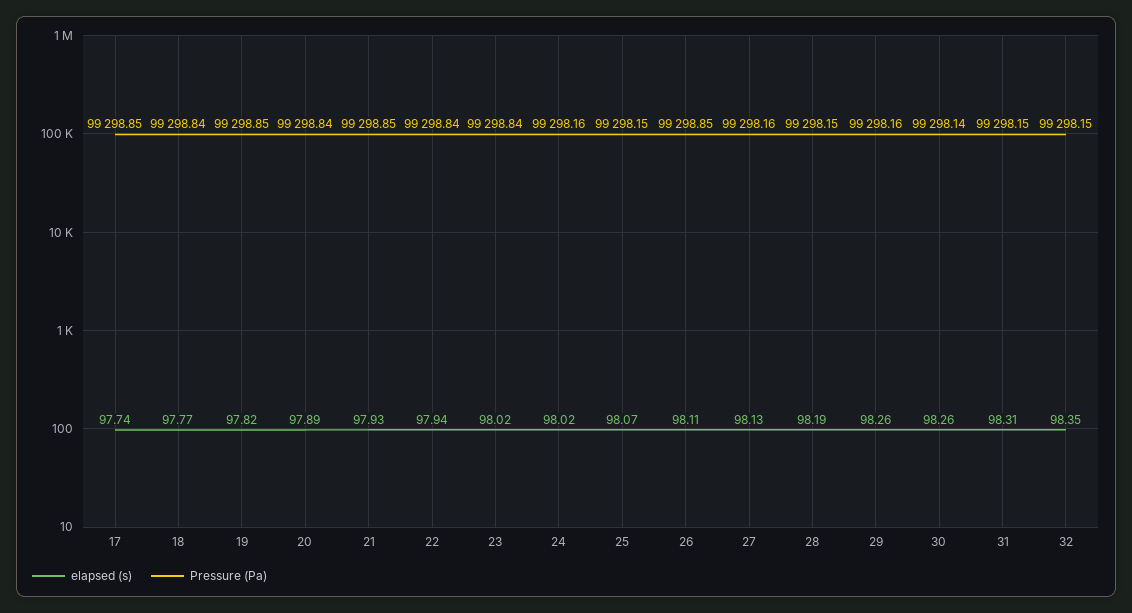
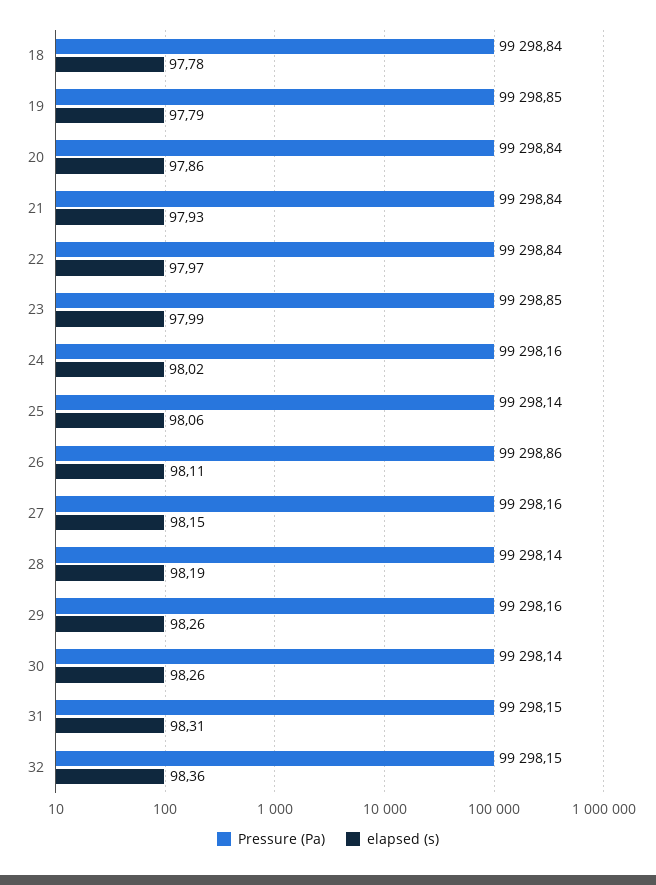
elapsed (s), 17: 97.74 -> none
Pressure (Pa), 17: 99298.85 -> none
elapsed (s), 18: 97.77 -> 97.78
elapsed (s), 19: 97.82 -> 97.79
elapsed (s), 20: 97.89 -> 97.86
Pressure (Pa), 21: 99298.85 -> 99298.84
elapsed (s), 22: 97.94 -> 97.97
elapsed (s), 23: 98.02 -> 97.99
Pressure (Pa), 23: 99298.84 -> 99298.85
elapsed (s), 25: 98.07 -> 98.06
Pressure (Pa), 25: 99298.15 -> 99298.14
Pressure (Pa), 26: 99298.85 -> 99298.86
elapsed (s), 27: 98.13 -> 98.15
Pressure (Pa), 28: 99298.15 -> 99298.14
elapsed (s), 32: 98.35 -> 98.36

